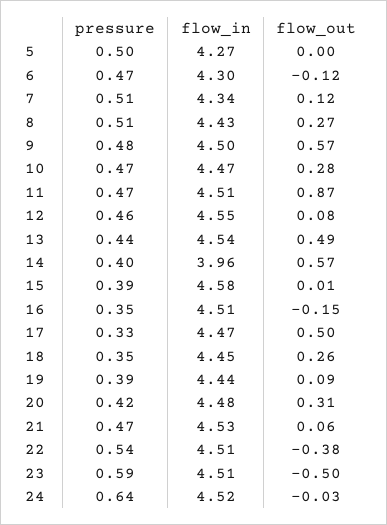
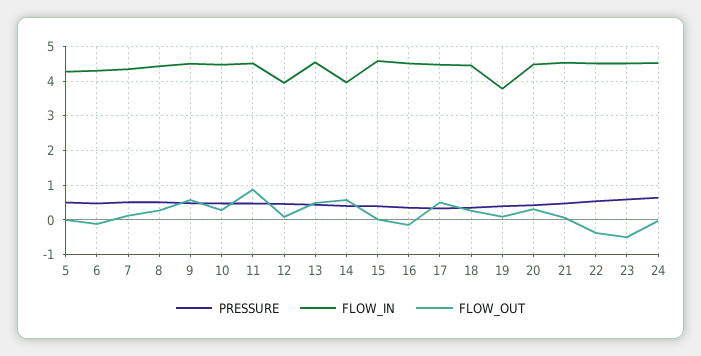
flow_in, 12: 4.55 -> 4
flow_in, 19: 4.44 -> 3.8

